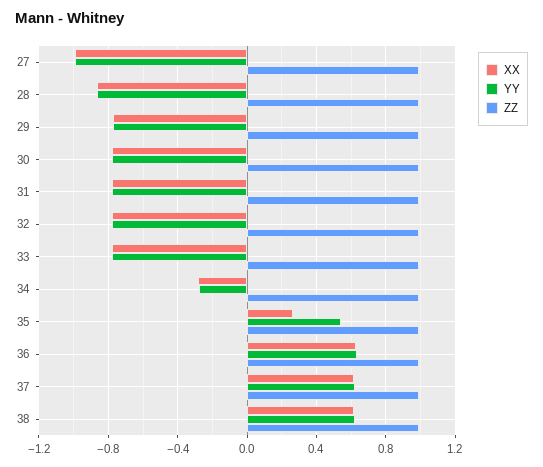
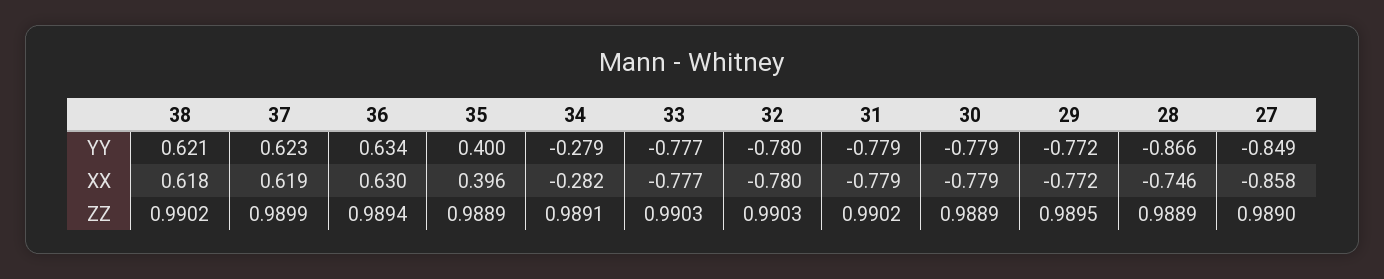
XX, 27: -1 -> -0.858
YY, 27: -1 -> -0.849
XX, 28: -0.85 -> -0.746
XX, 35: 0.25 -> 0.396
YY, 35: 0.55 -> 0.4

